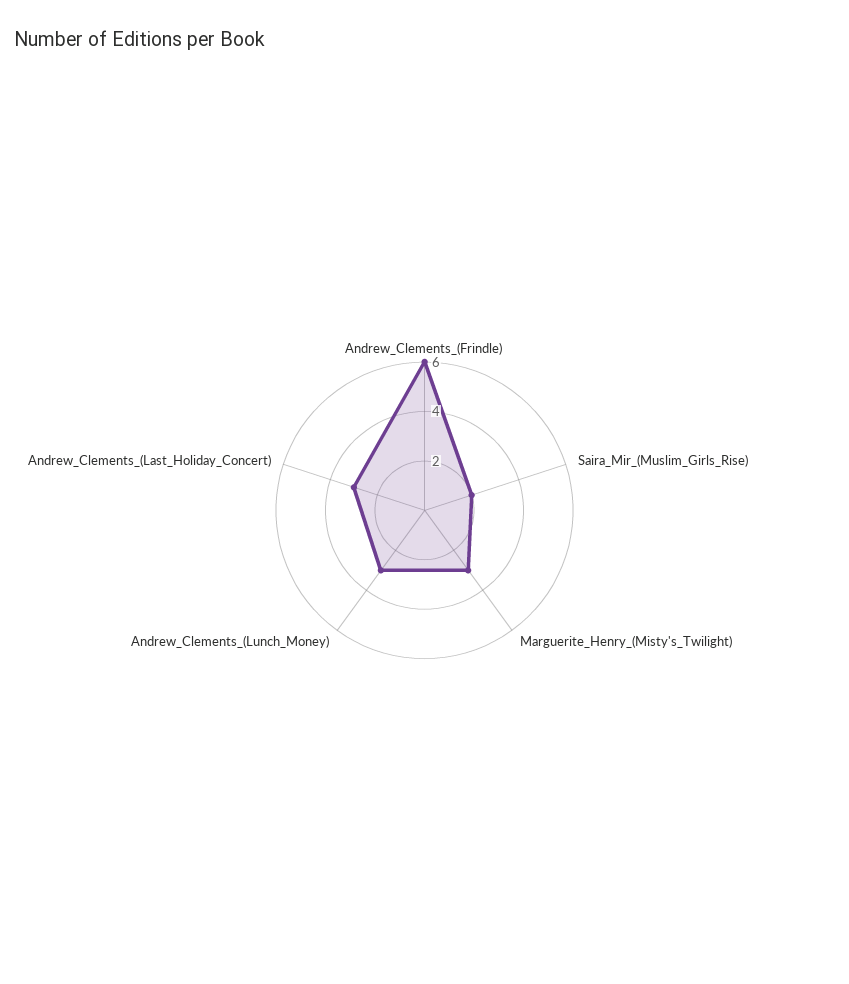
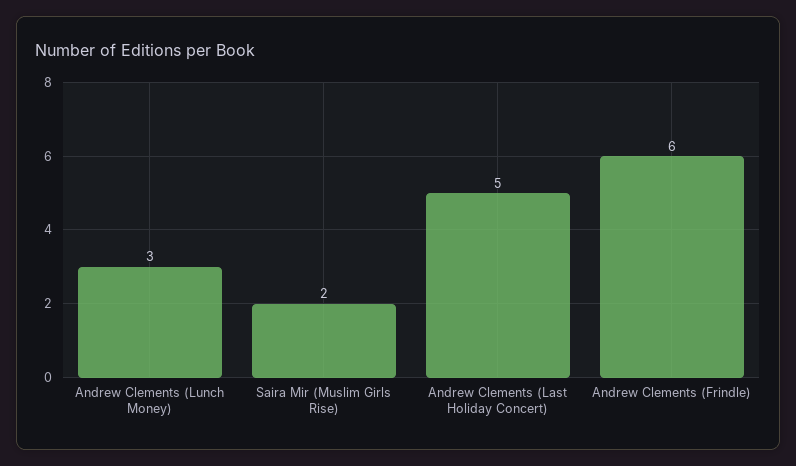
Marguerite_Henry_(Misty's_Twilight): 3 -> none
Andrew_Clements_(Last_Holiday_Concert): 3 -> 5

